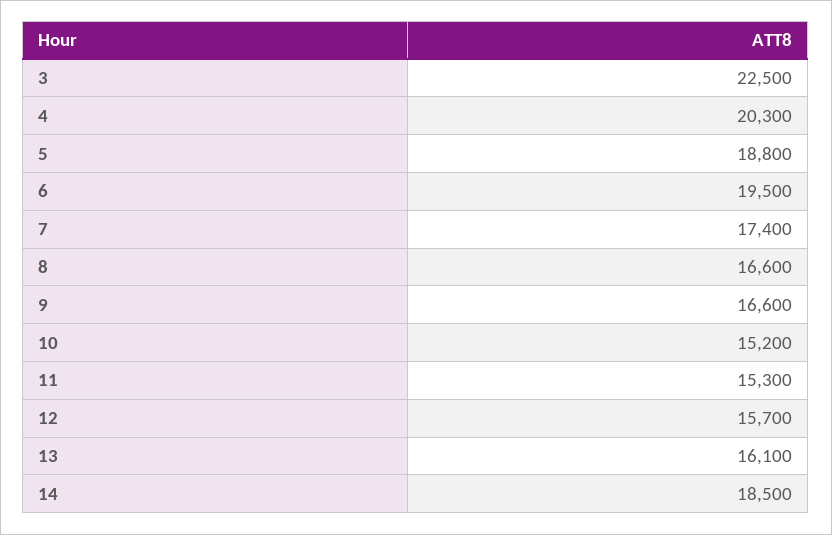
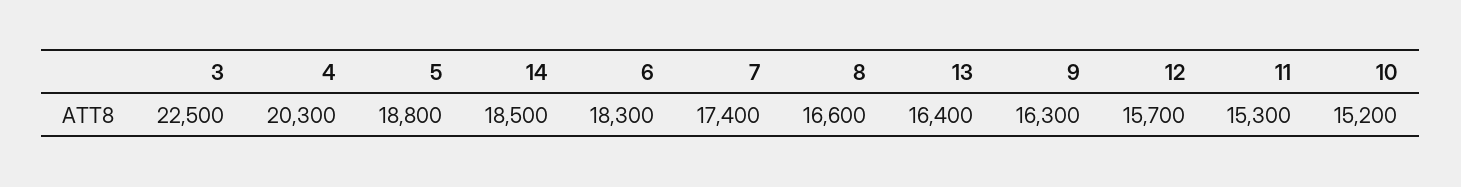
6: 19500 -> 18300
9: 16600 -> 16300
13: 16100 -> 16400

